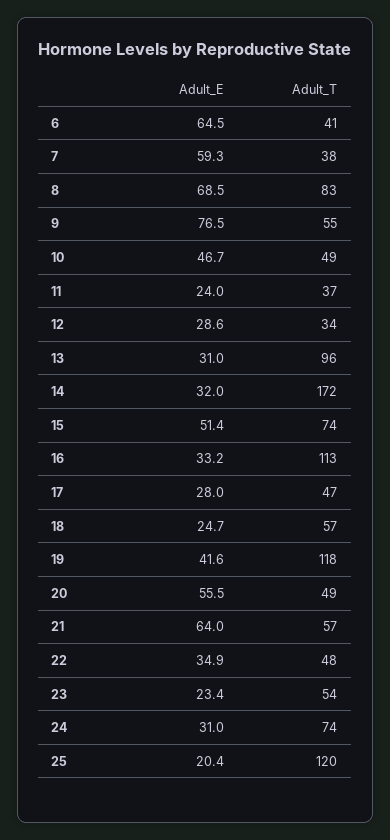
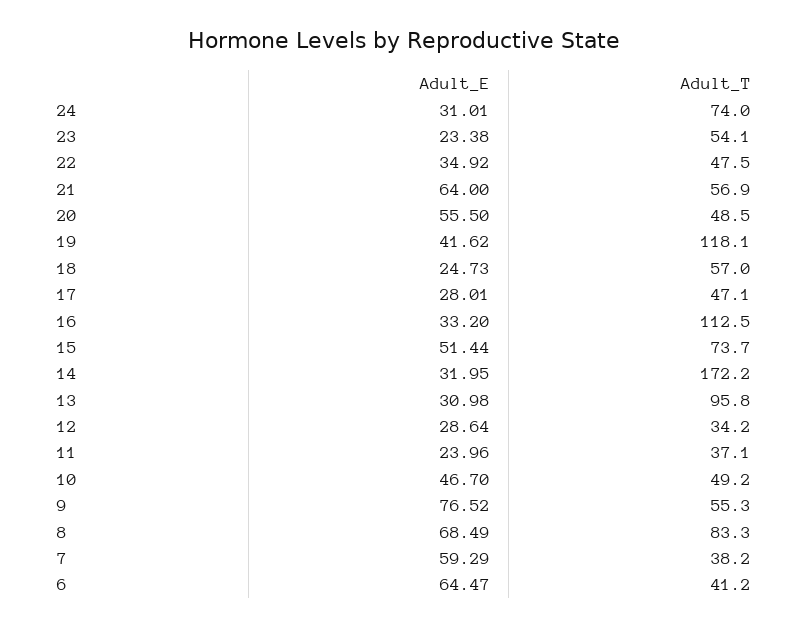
Adult_E, 25: 20.4 -> none
Adult_T, 25: 120 -> none

